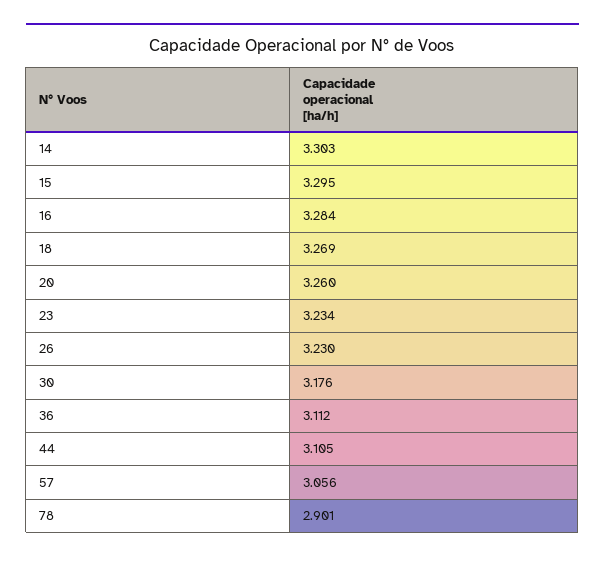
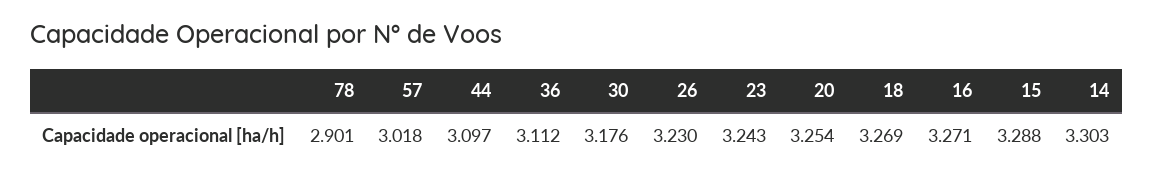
15: 3.295 -> 3.288
16: 3.284 -> 3.271
20: 3.26 -> 3.254
23: 3.234 -> 3.243
44: 3.105 -> 3.097
57: 3.056 -> 3.018

